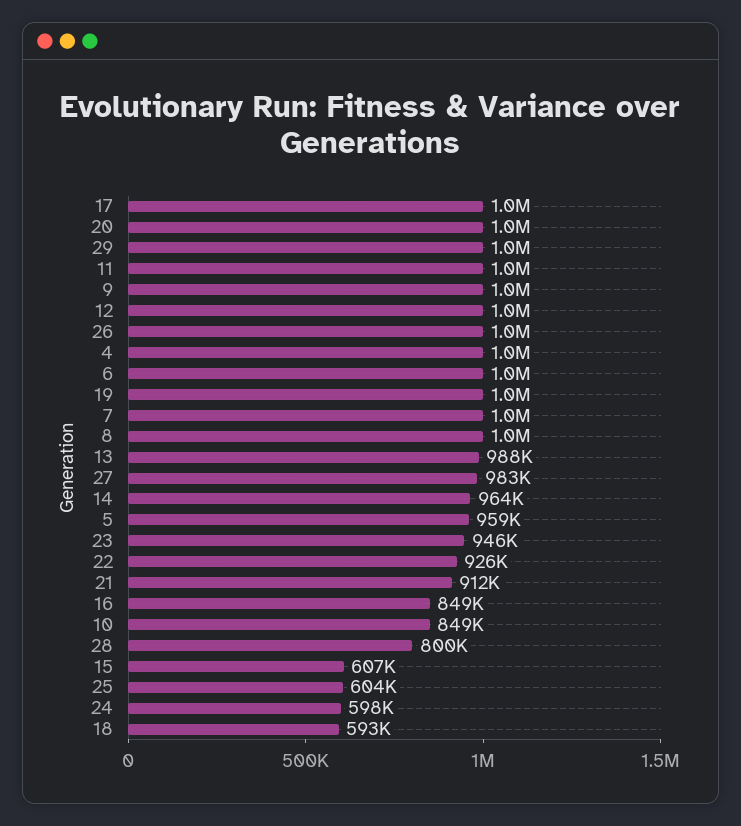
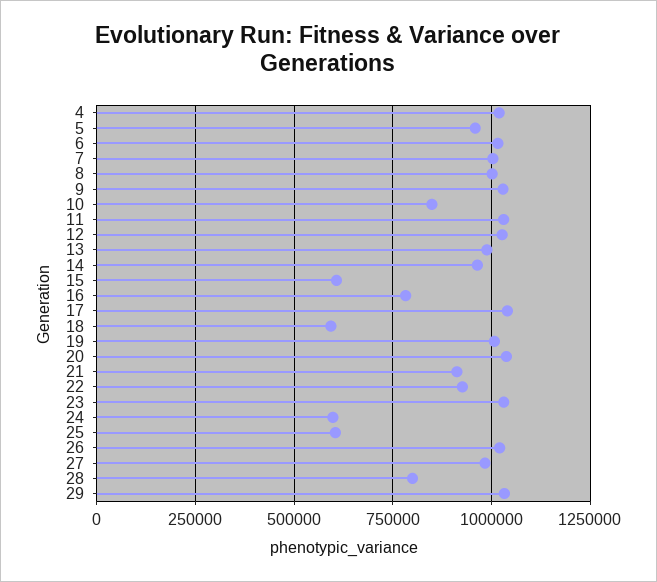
23: 946000 -> 1025000
16: 849000 -> 775000

